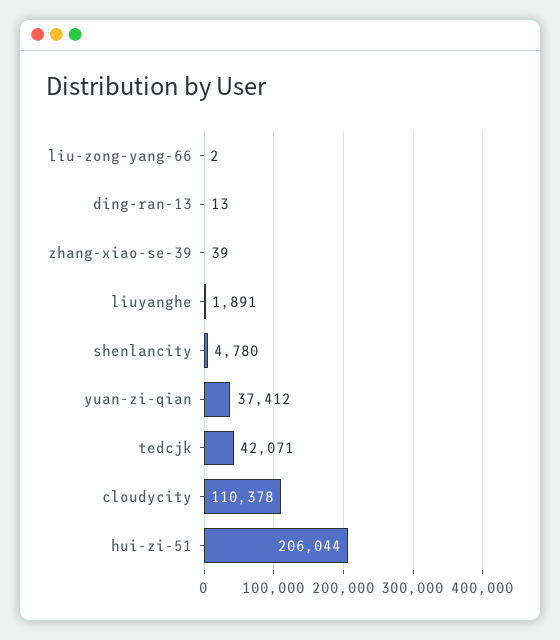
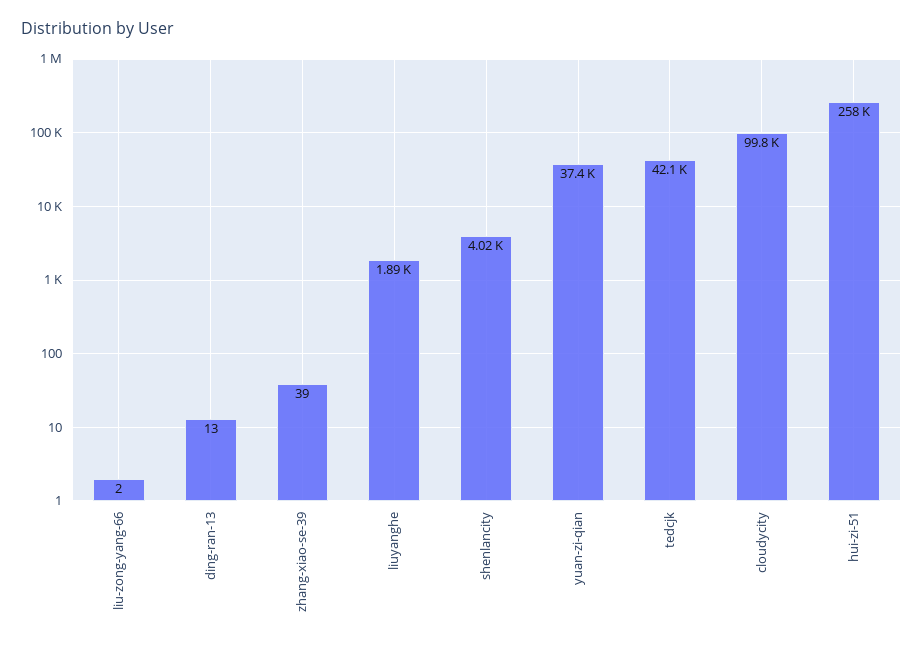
shenlancity: 4780 -> 4020
cloudycity: 110378 -> 99800
hui-zi-51: 206044 -> 258000

